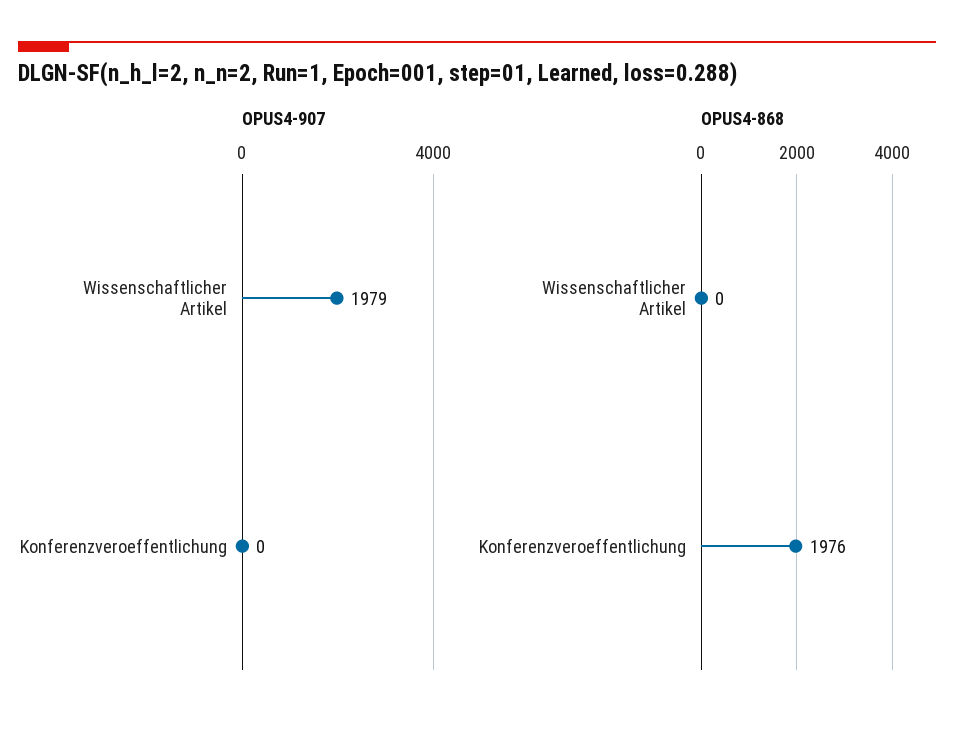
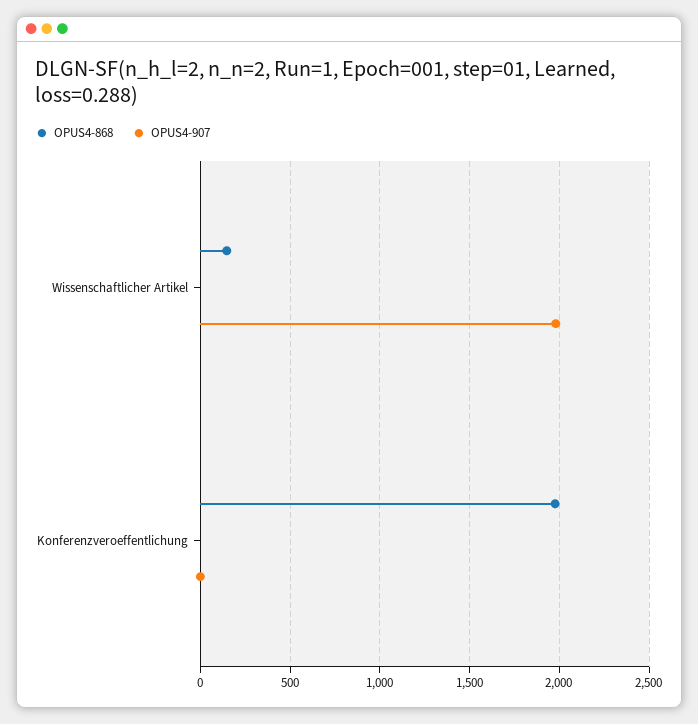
OPUS4-868, Wissenschaftlicher Artikel: 0 -> 150

